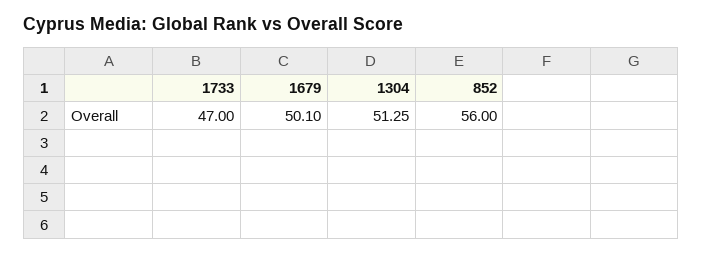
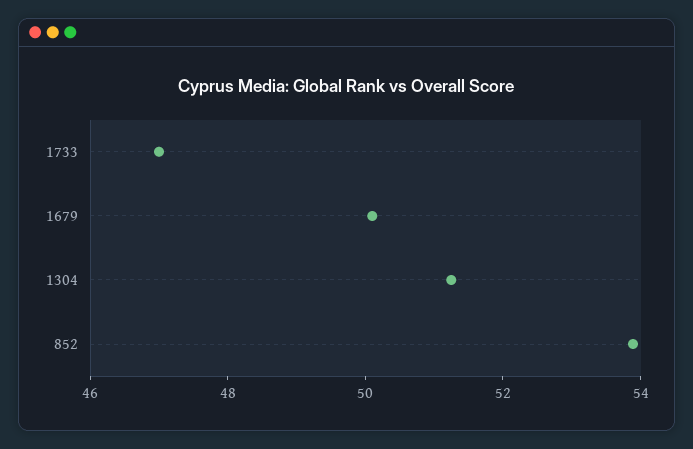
852: 56 -> 54

